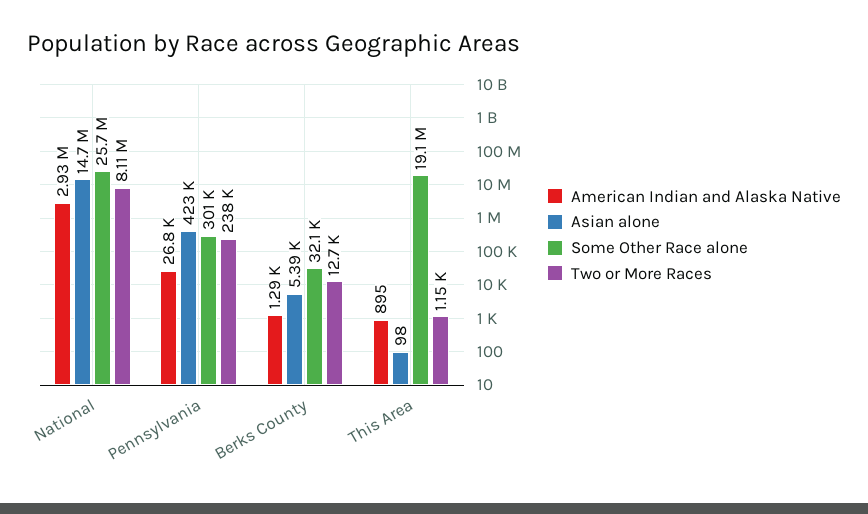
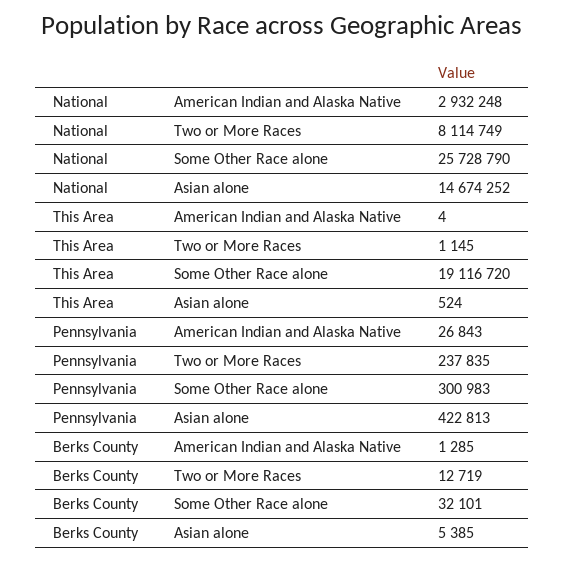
American Indian and Alaska Native, This Area: 895 -> 4
Asian alone, This Area: 98 -> 524

